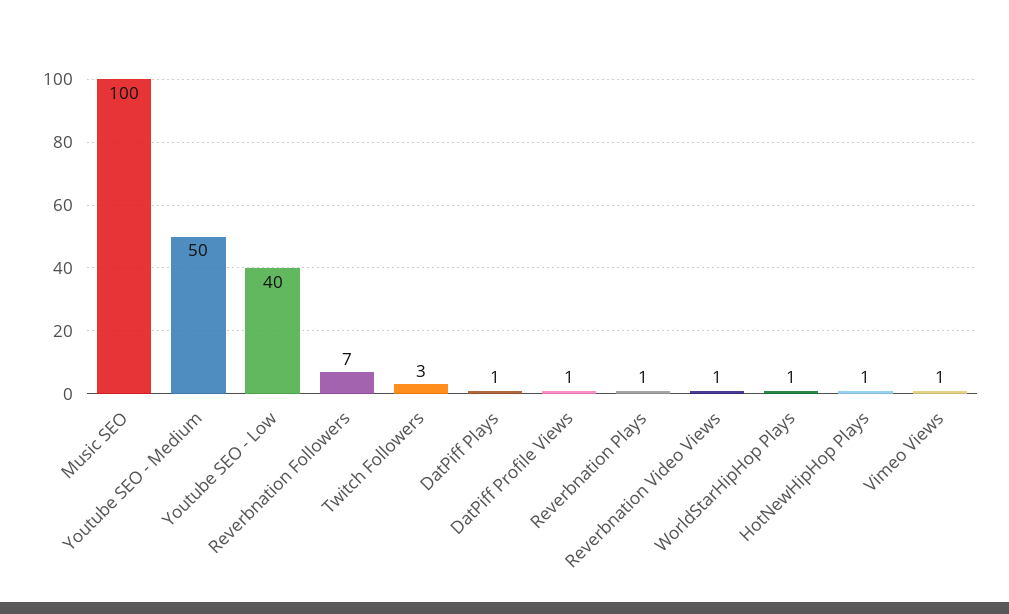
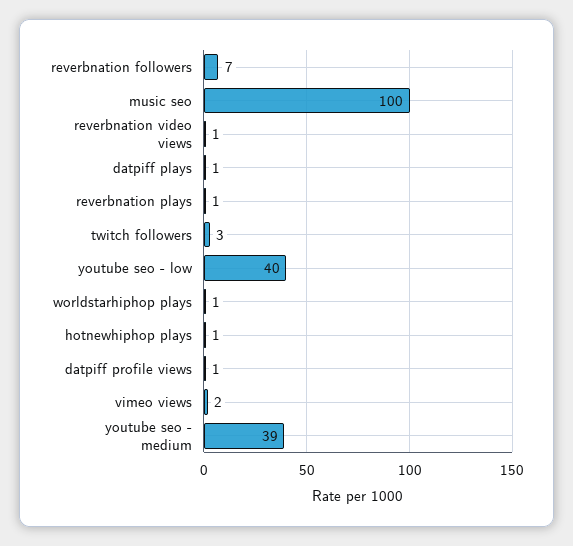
Youtube SEO - Medium: 50 -> 39
Vimeo Views: 1 -> 2

